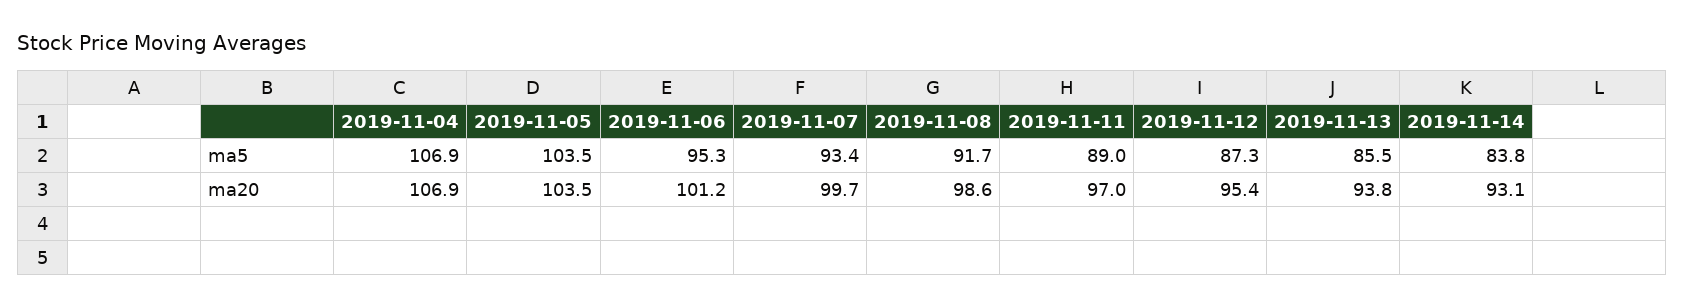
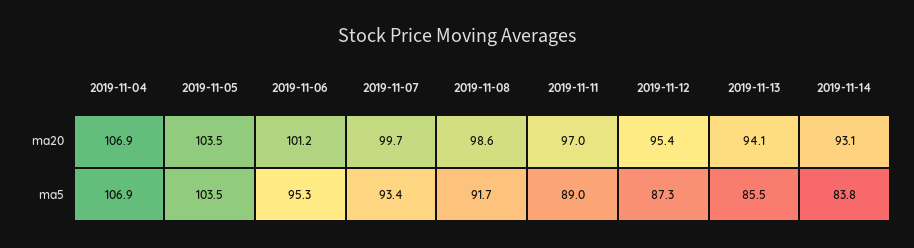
2019-11-13, ma20: 93.8 -> 94.1

